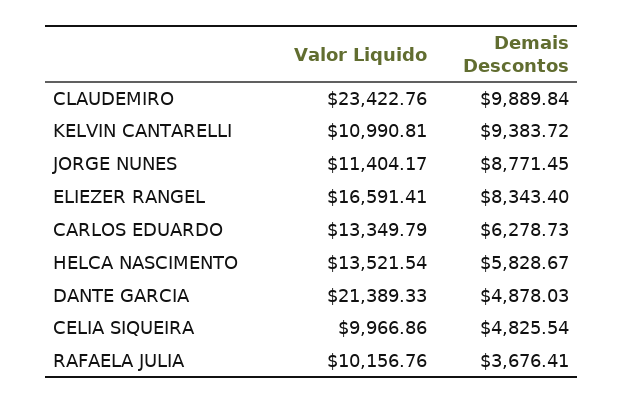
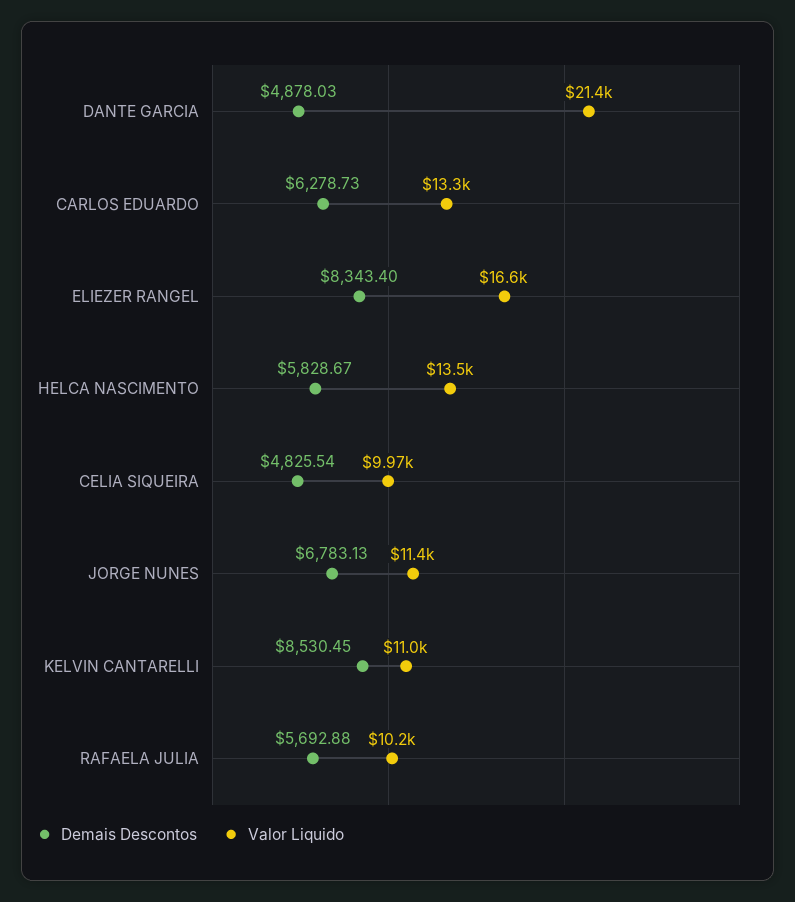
Valor Liquido, CLAUDEMIRO: 23422.76 -> none
Demais Descontos, CLAUDEMIRO: 9889.84 -> none
Demais Descontos, KELVIN CANTARELLI: 9383.72 -> 8530.45
Demais Descontos, JORGE NUNES: 8771.45 -> 6783.13
Demais Descontos, RAFAELA JULIA: 3676.41 -> 5692.88

